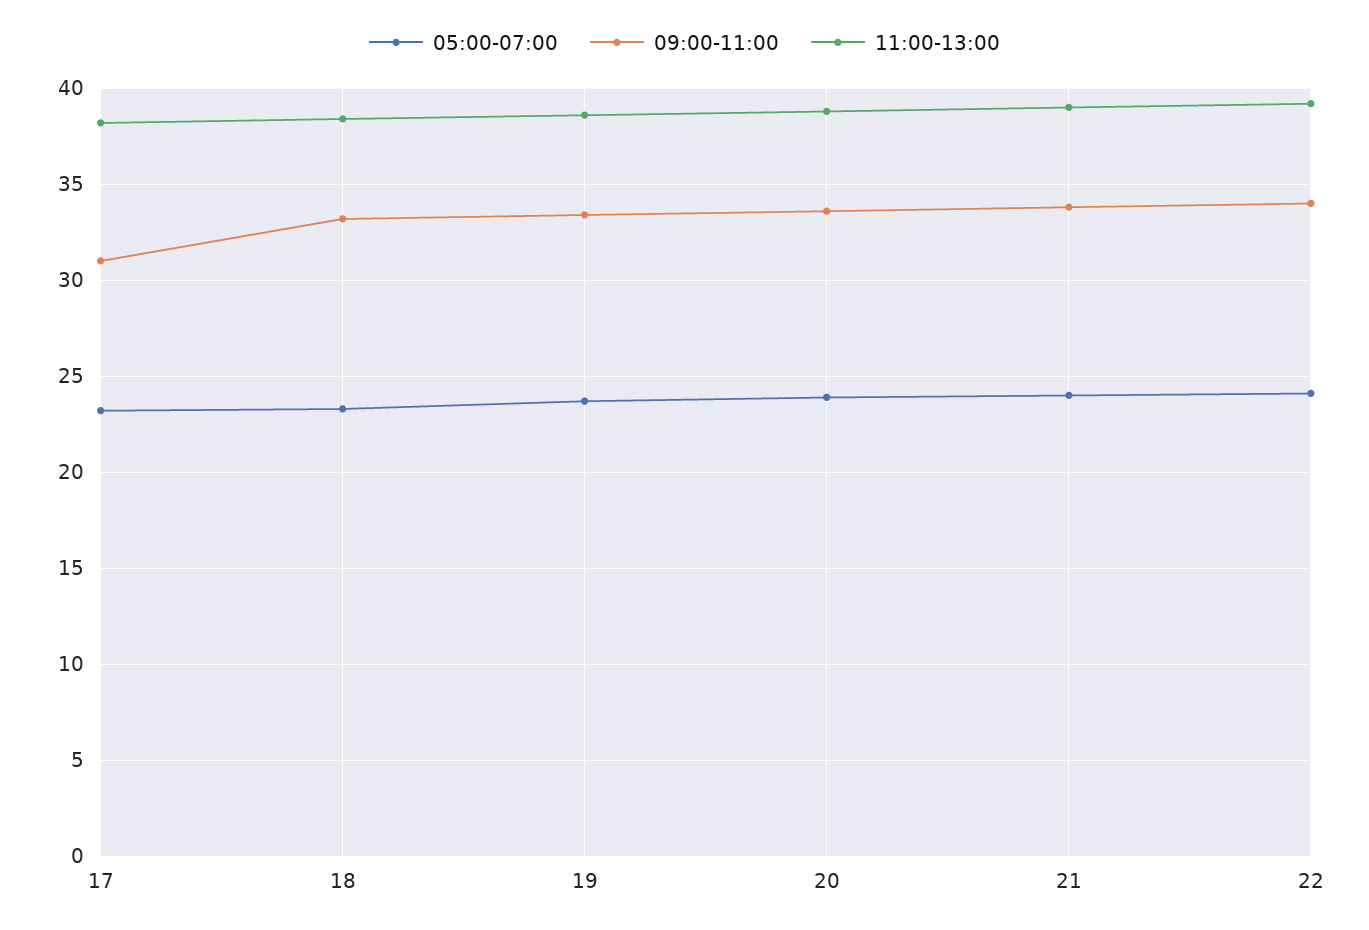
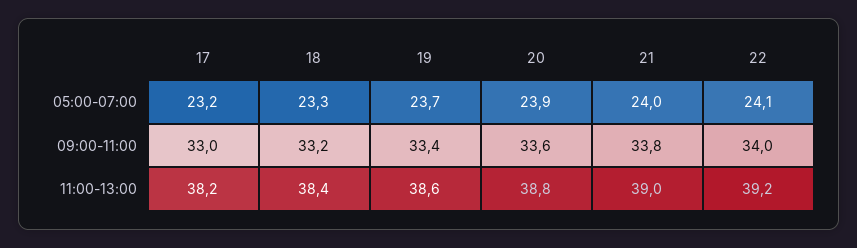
09:00-11:00, 17: 31 -> 33

